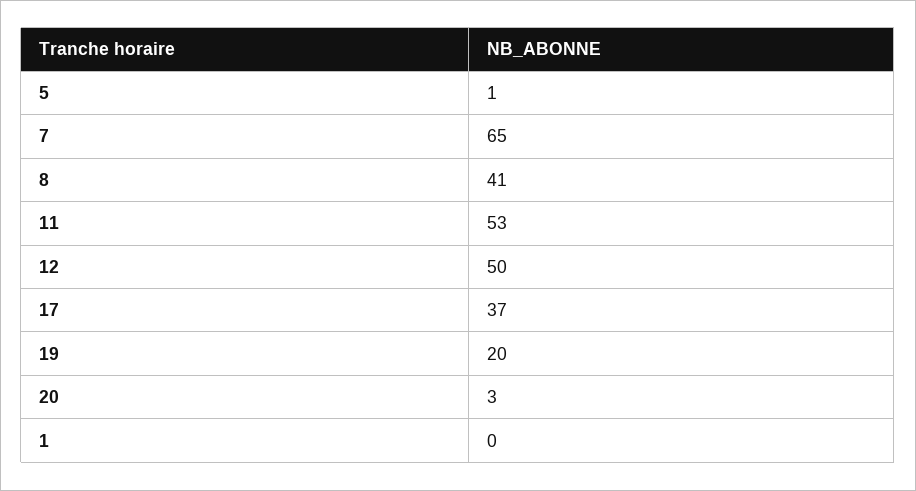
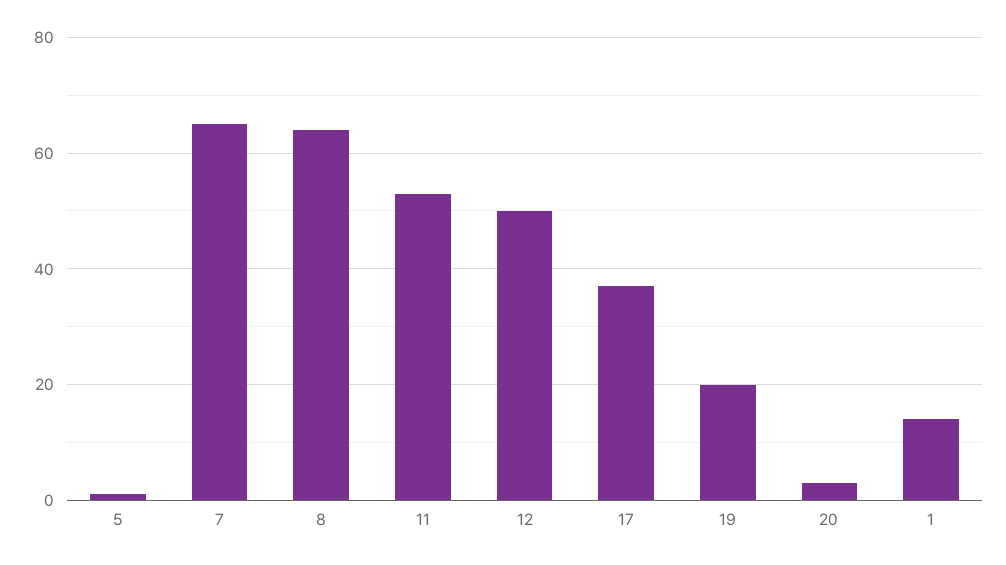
8: 41 -> 65
1: 0 -> 15

